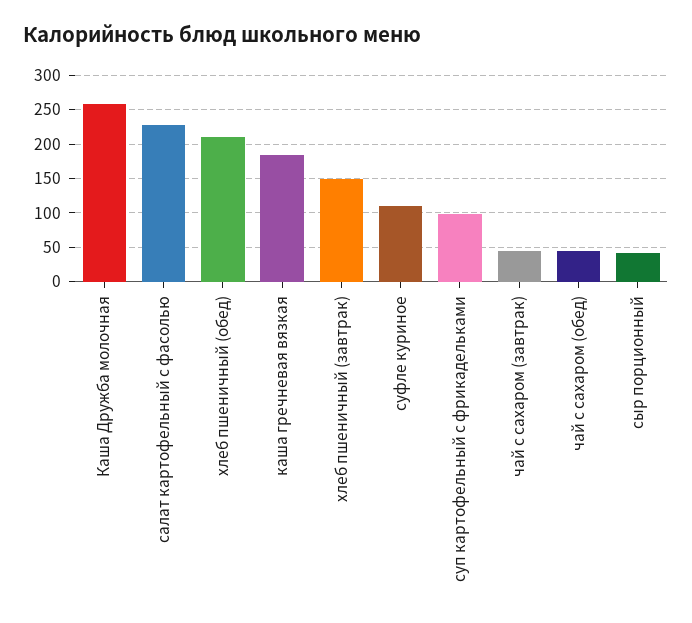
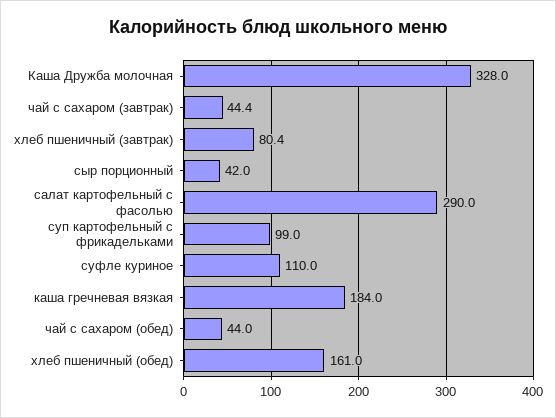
Каша Дружба молочная: 260 -> 328
салат картофельный с фасолью: 230 -> 290
хлеб пшеничный (обед): 210 -> 161
хлеб пшеничный (завтрак): 150 -> 80.4

